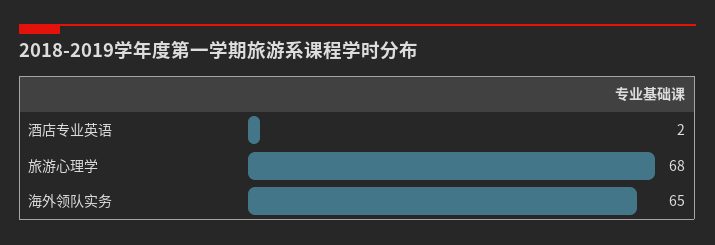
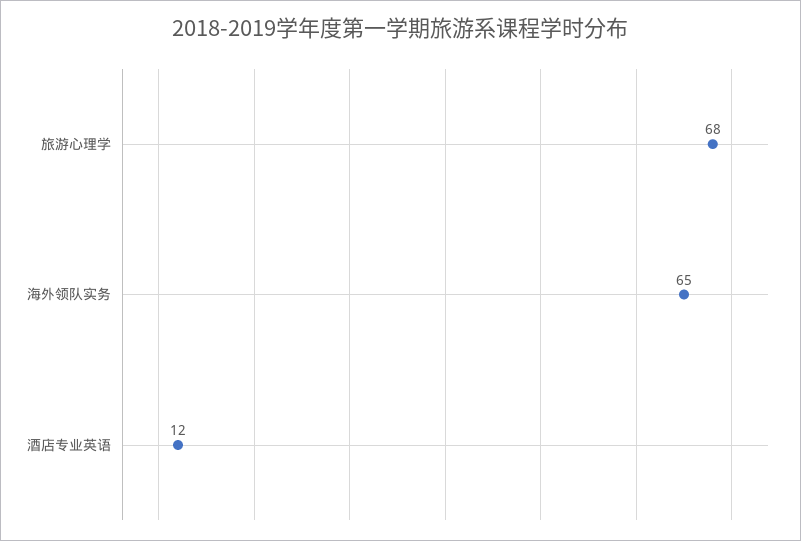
酒店专业英语: 2 -> 12

